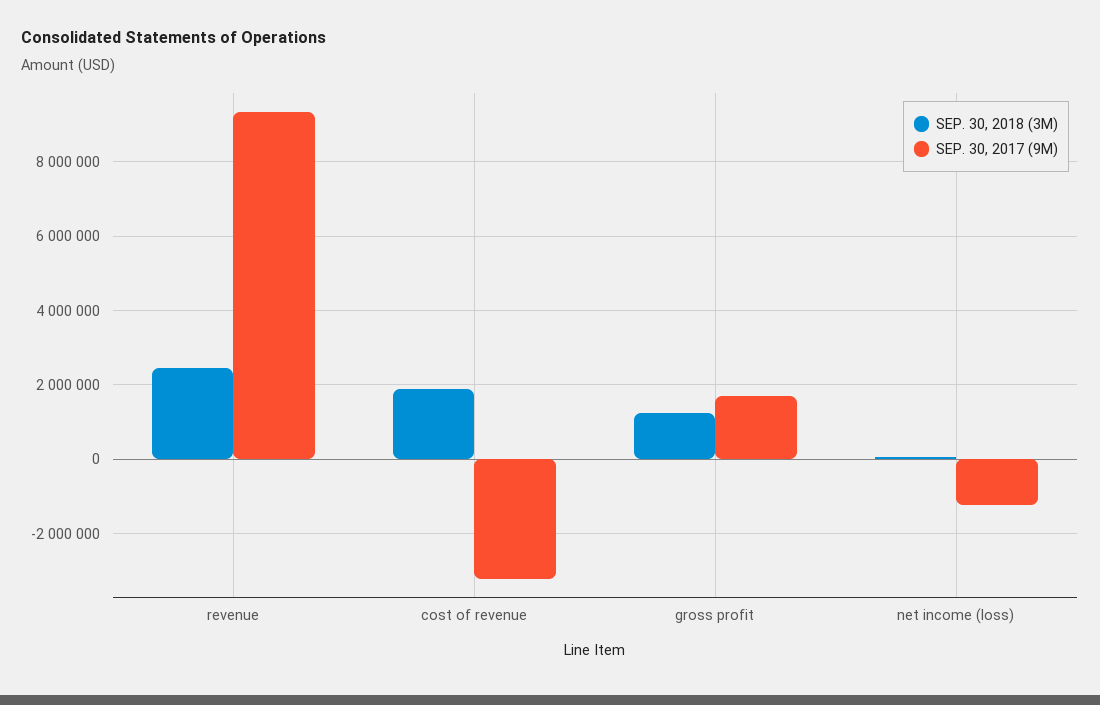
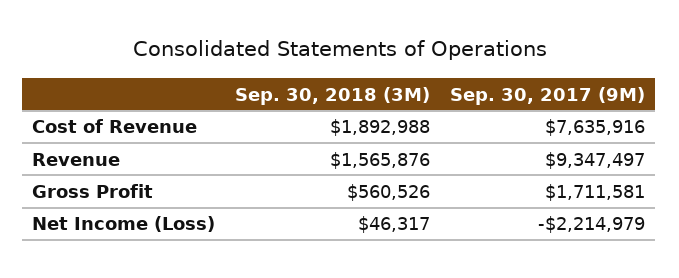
SEP. 30, 2018 (3M), revenue: 2400000 -> 1565876
SEP. 30, 2017 (9M), cost of revenue: -3200000 -> 7635916
SEP. 30, 2018 (3M), gross profit: 1200000 -> 560526
SEP. 30, 2017 (9M), net income (loss): -1200000 -> -2214979

